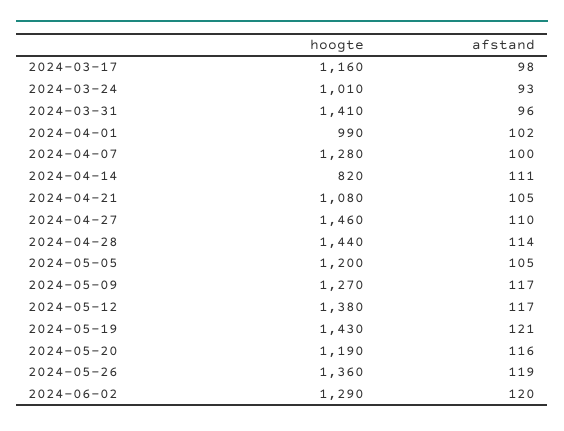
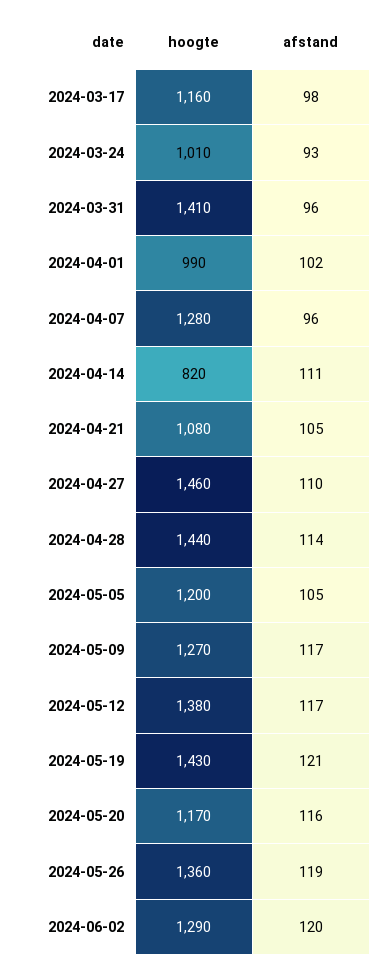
afstand, 2024-04-07: 100 -> 96
hoogte, 2024-05-20: 1190 -> 1170

